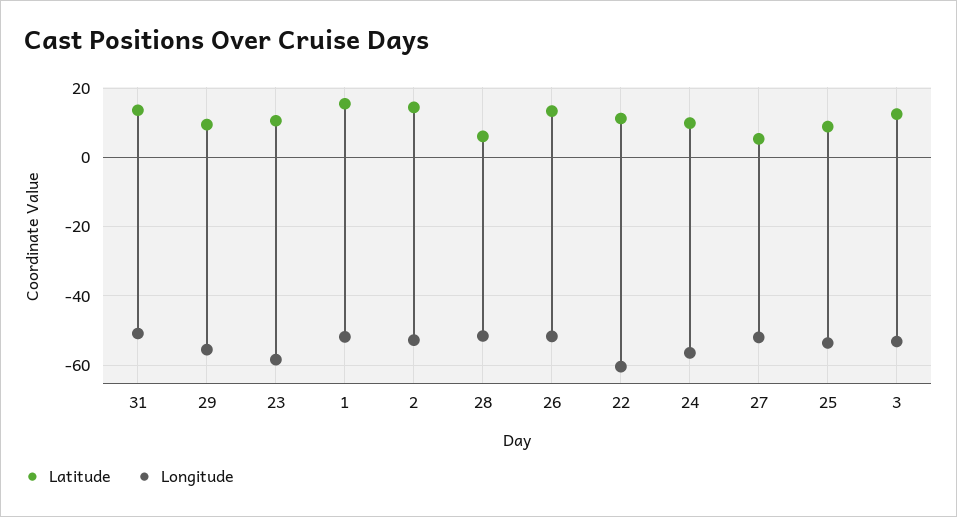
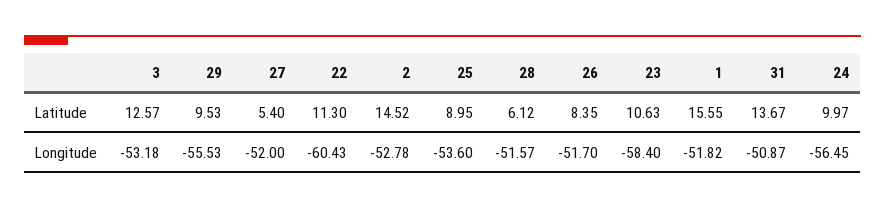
Latitude, 26: 14 -> 8.35

